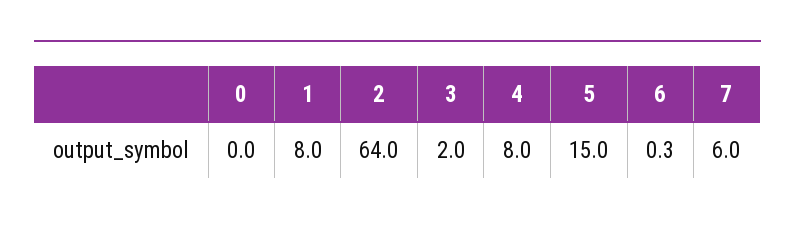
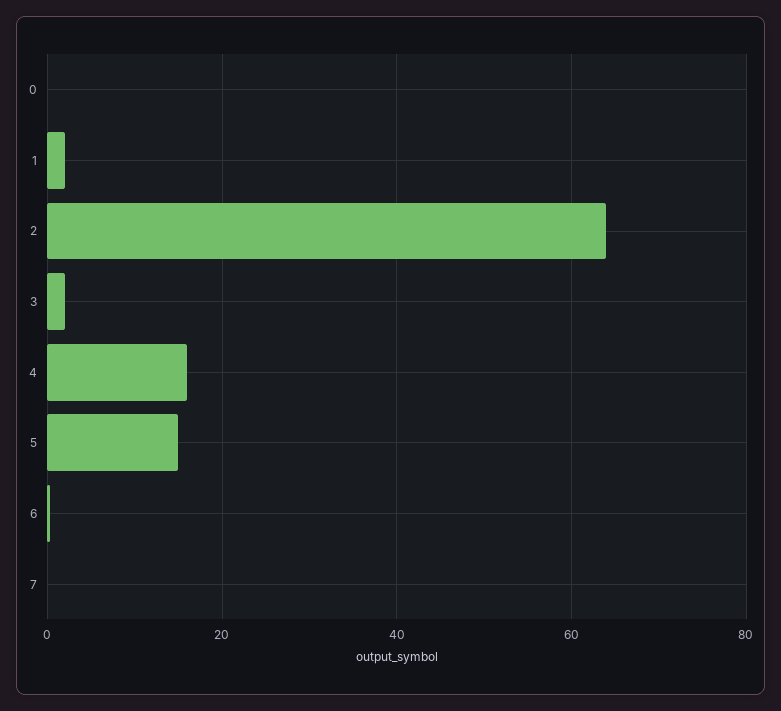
1: 8 -> 2
4: 8 -> 16
7: 6 -> 0

